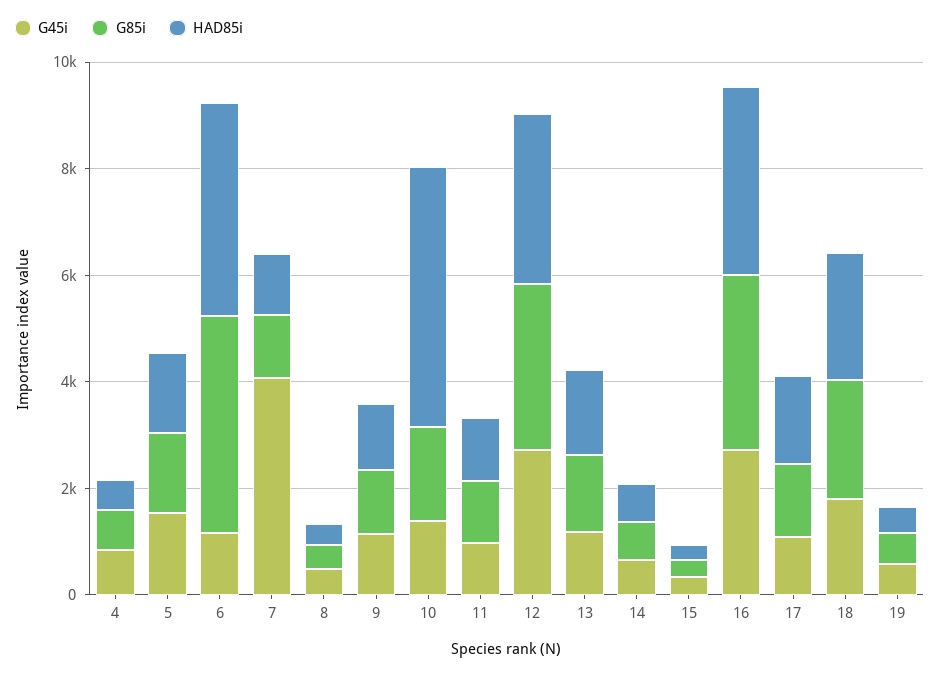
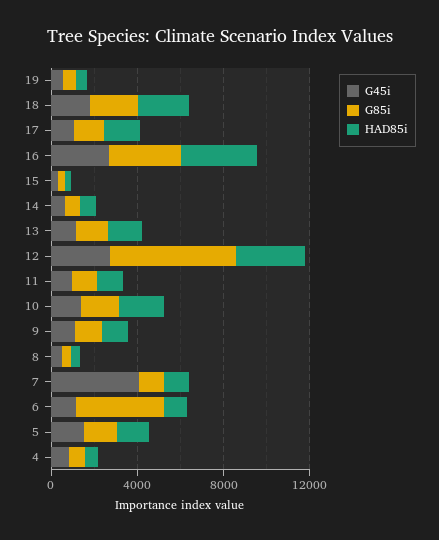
HAD85i, 6: 4000 -> 1000
HAD85i, 10: 5000 -> 2000
G85i, 12: 3000 -> 6000

